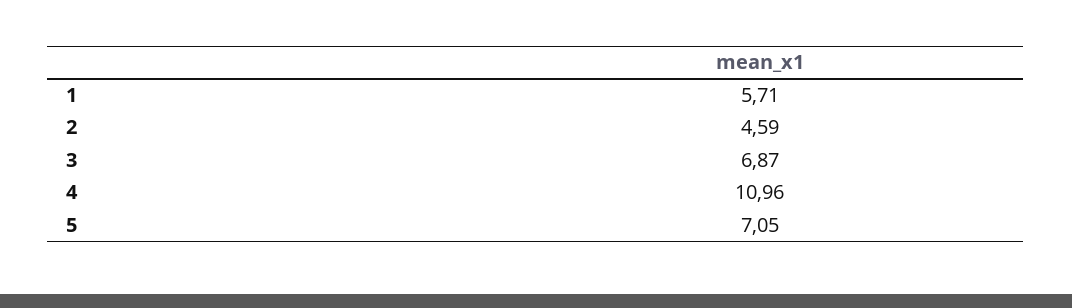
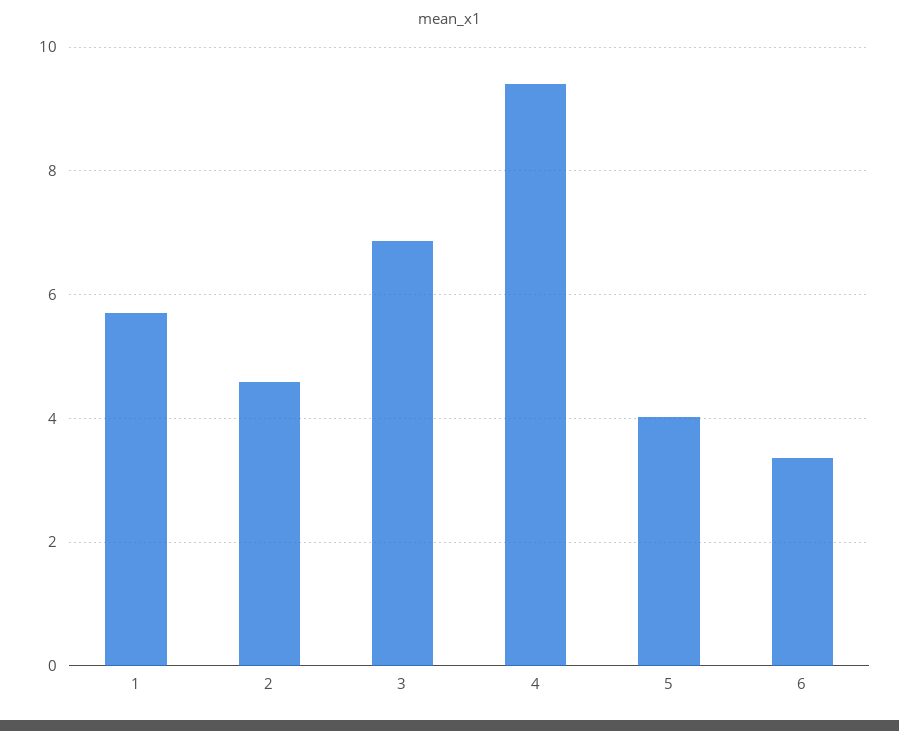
4: 10.96 -> 9.4
5: 7.05 -> 4
6: none -> 3.4

